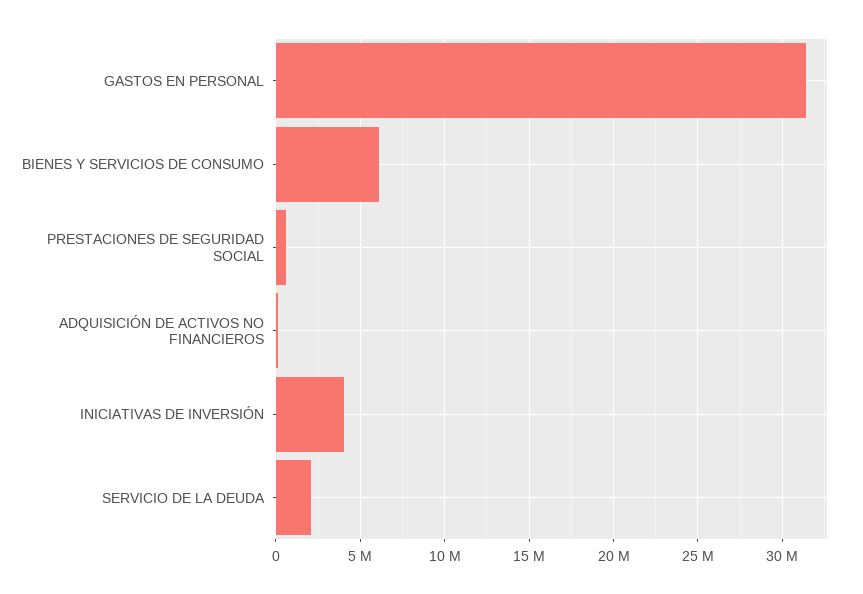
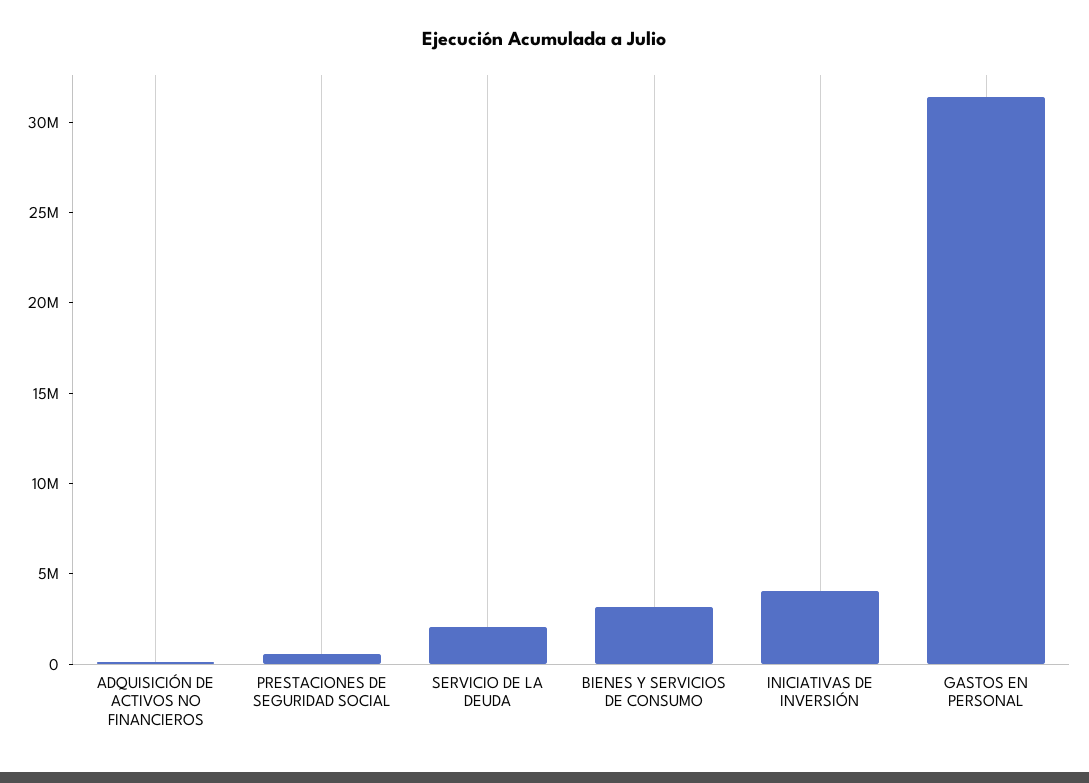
BIENES Y SERVICIOS DE CONSUMO: 6000000 -> 3000000

